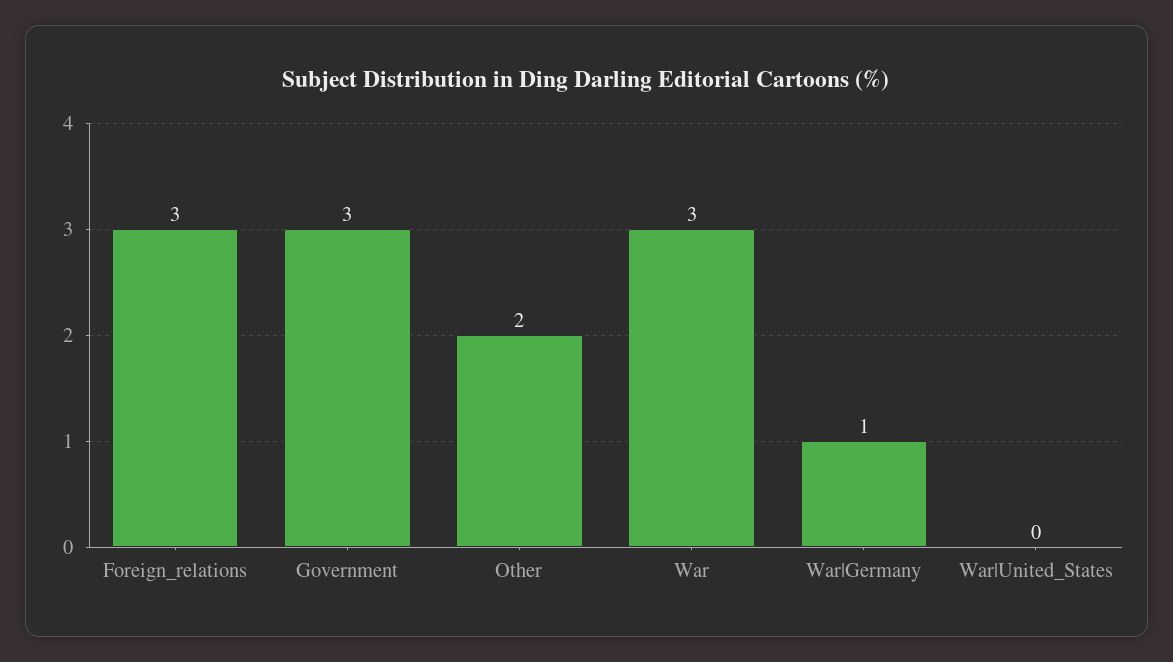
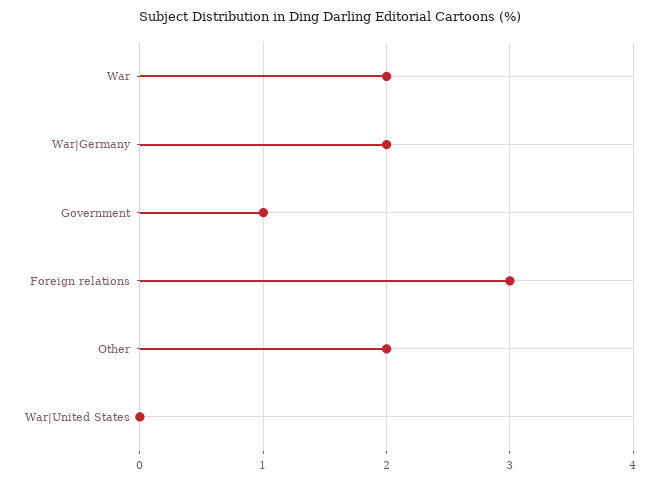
Government: 3 -> 1
War: 3 -> 2
War|Germany: 1 -> 2

